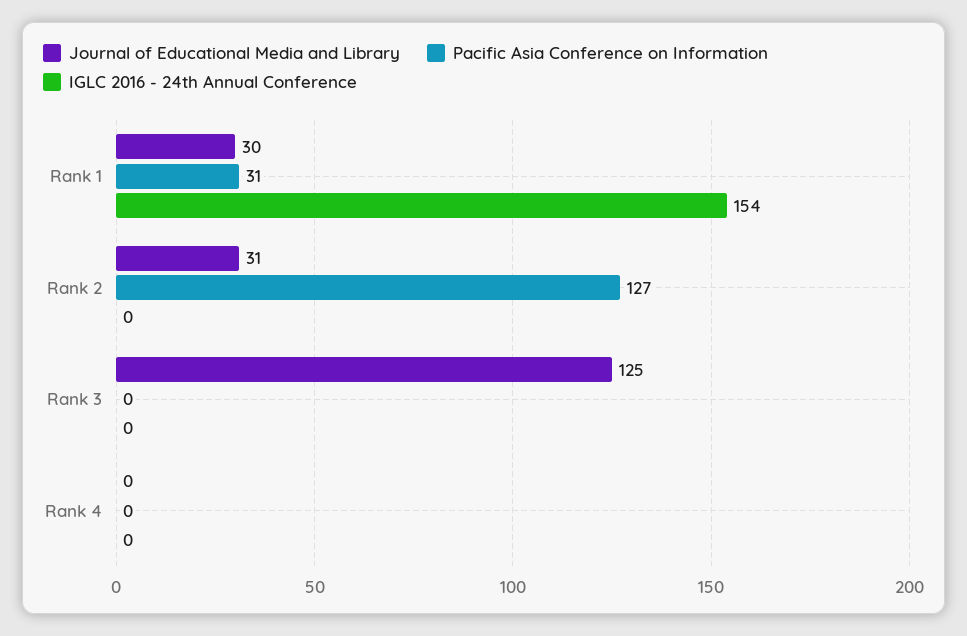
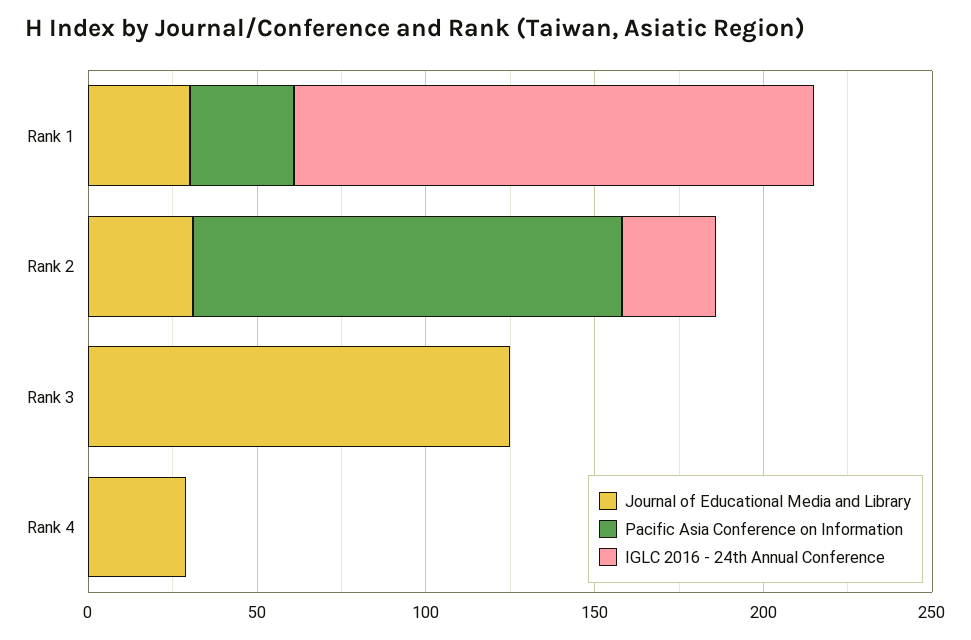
IGLC 2016 - 24th Annual Conference, Rank 2: 0 -> 30
Journal of Educational Media and Library, Rank 4: 0 -> 30

